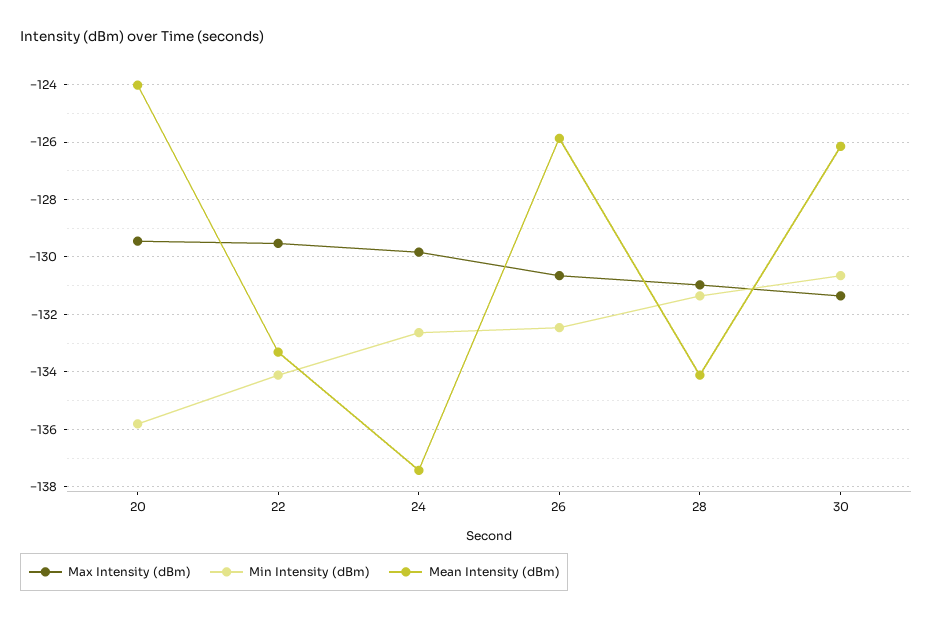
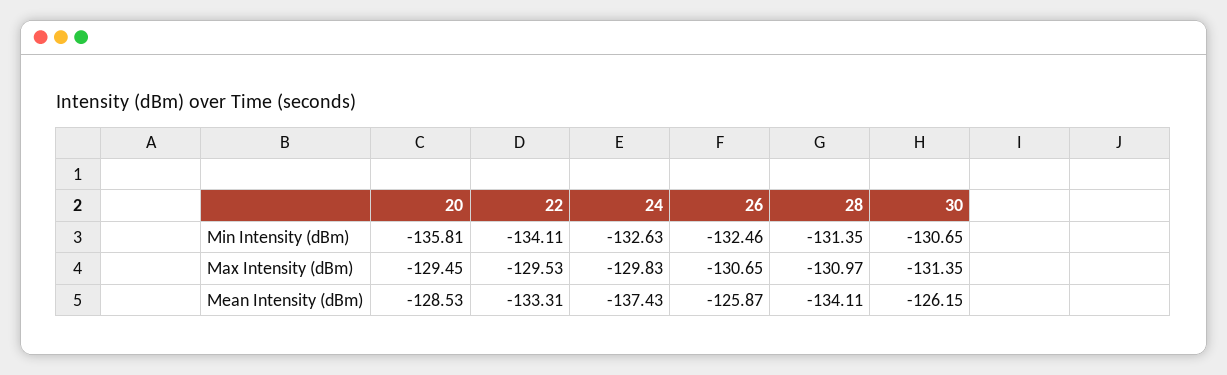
Mean Intensity (dBm), 20: -124 -> -128.53

